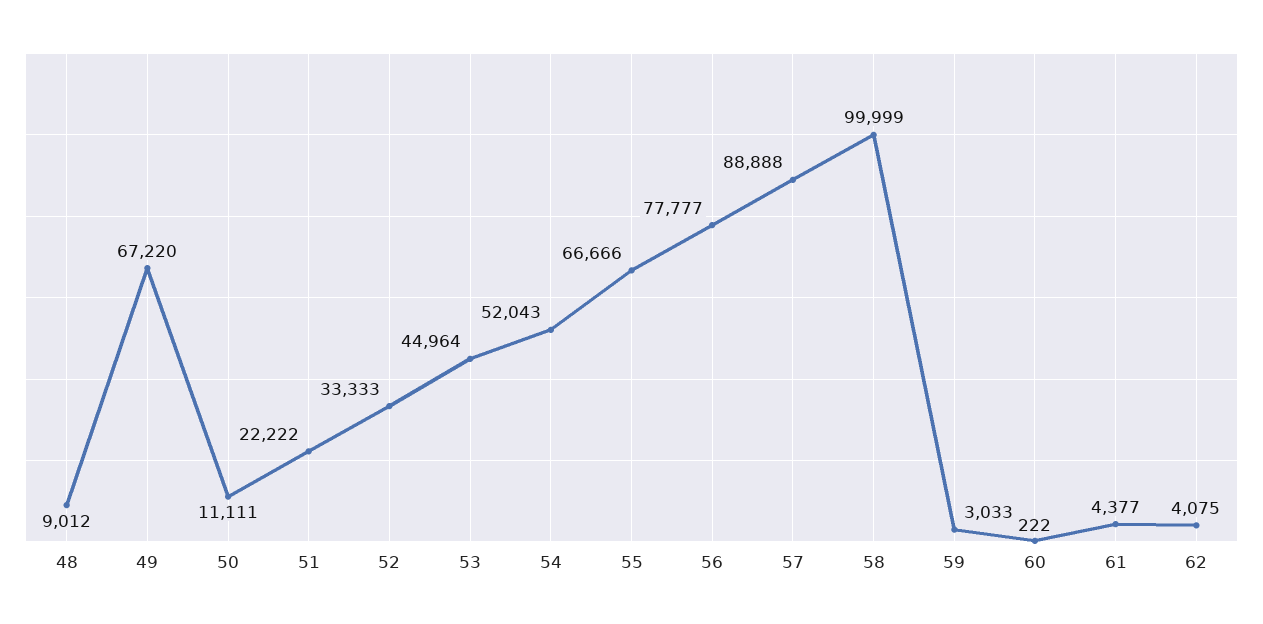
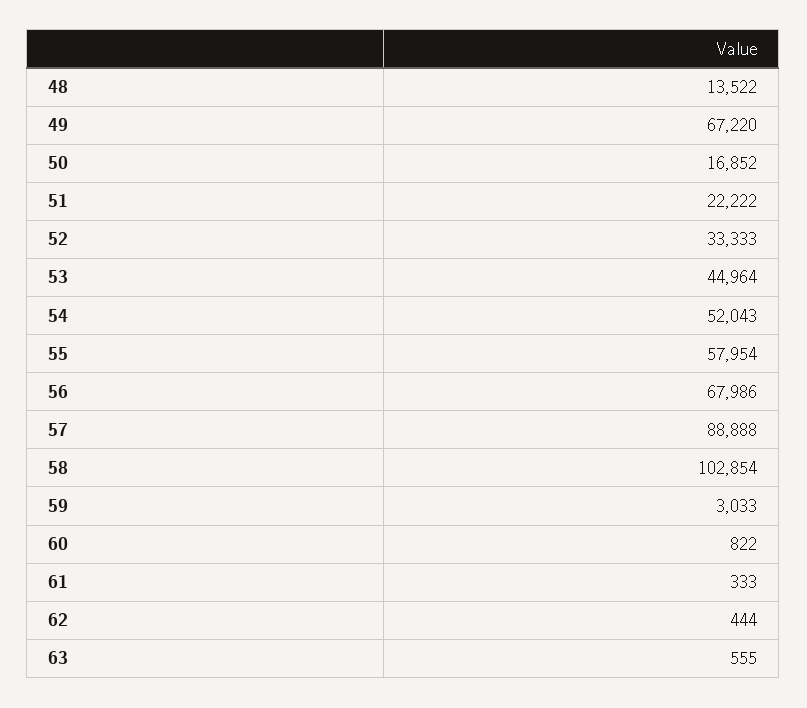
48: 9012 -> 13522
50: 11111 -> 16852
55: 66666 -> 57954
56: 77777 -> 67986
58: 99999 -> 102854
60: 222 -> 822
61: 4377 -> 333
62: 4075 -> 444
63: none -> 555

